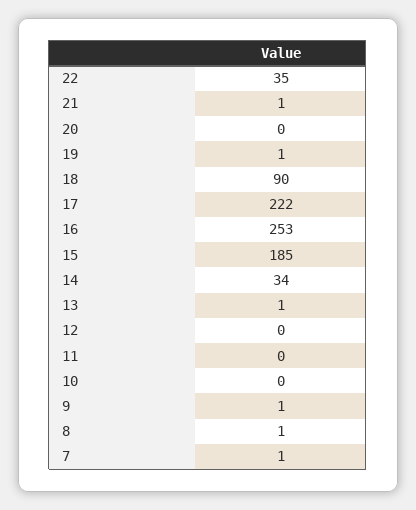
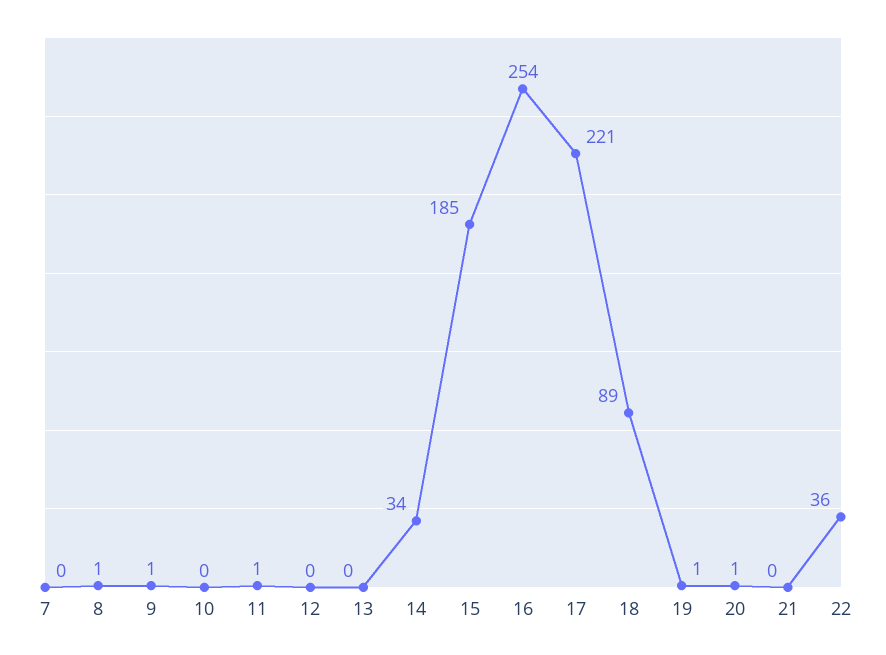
22: 35 -> 36
21: 1 -> 0
20: 0 -> 1
18: 90 -> 89
17: 222 -> 221
16: 253 -> 254
13: 1 -> 0
11: 0 -> 1
7: 1 -> 0

